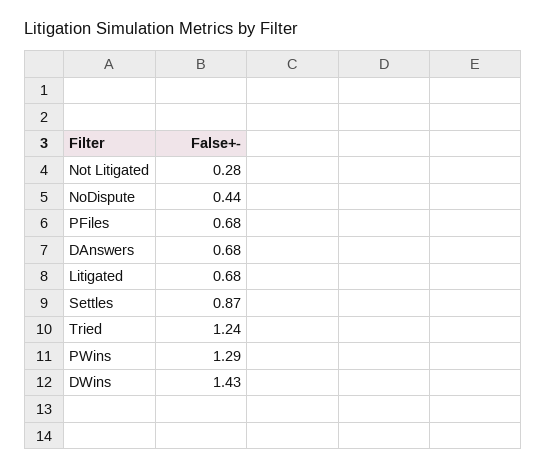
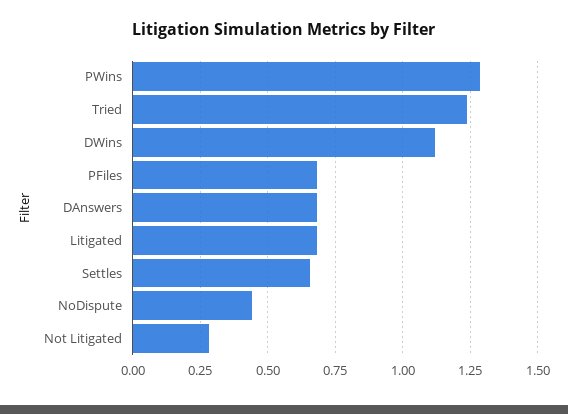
Settles: 0.87 -> 0.65
DWins: 1.43 -> 1.125

